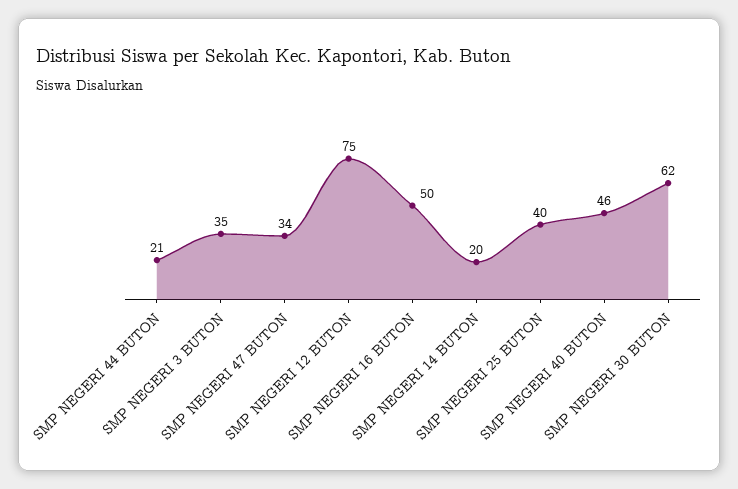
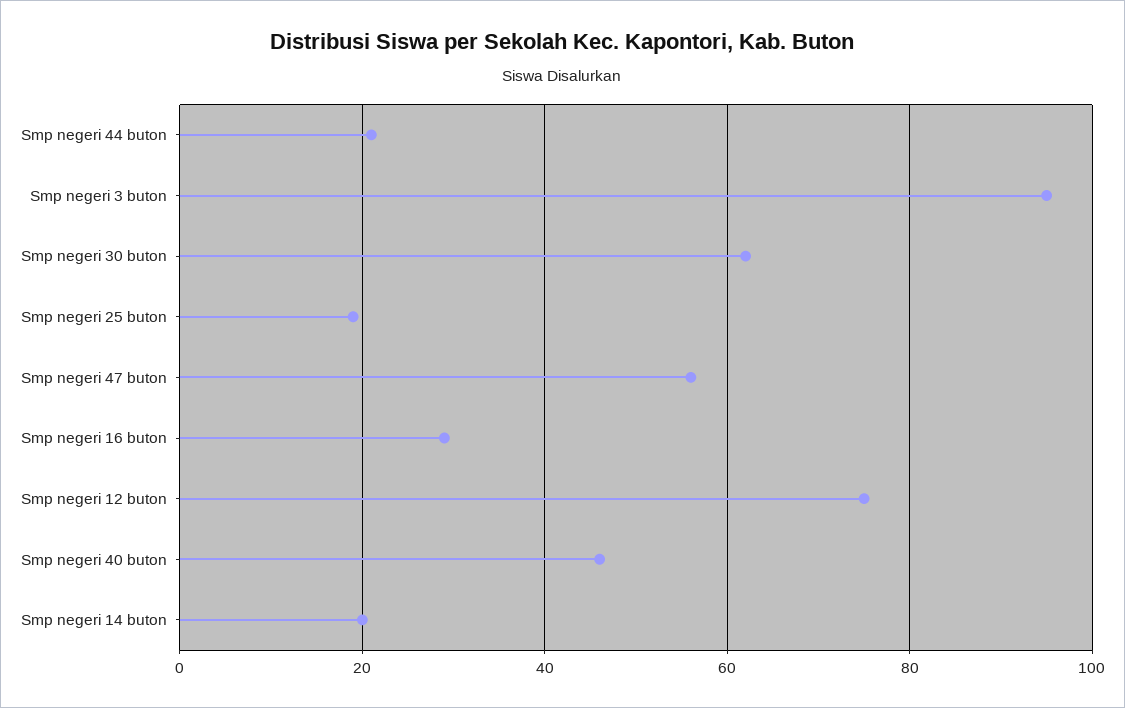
SMP NEGERI 3 BUTON: 35 -> 95
SMP NEGERI 47 BUTON: 34 -> 55
SMP NEGERI 16 BUTON: 50 -> 30
SMP NEGERI 25 BUTON: 40 -> 20

